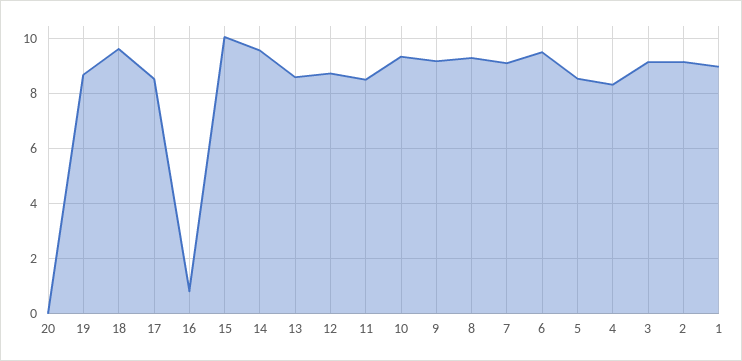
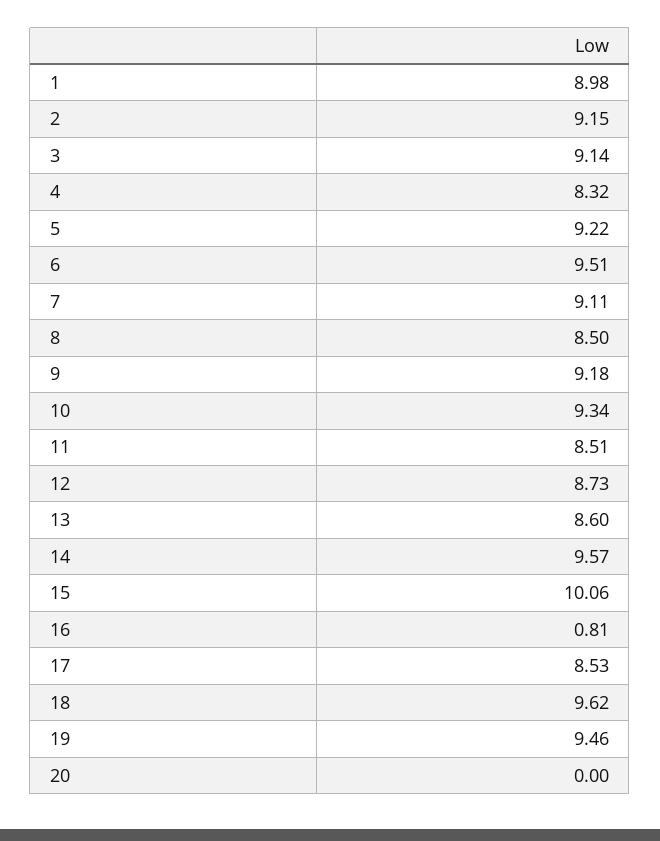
19: 8.75 -> 9.46
8: 9.25 -> 8.5
5: 8.5 -> 9.22

